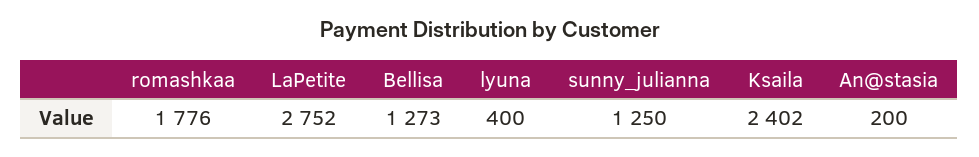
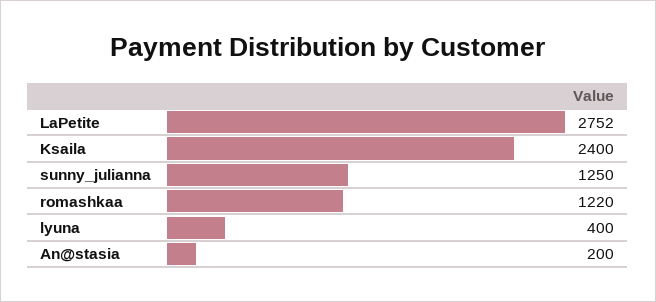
romashkaa: 1776 -> 1220
Bellisa: 1273 -> none
Ksaila: 2402 -> 2400

